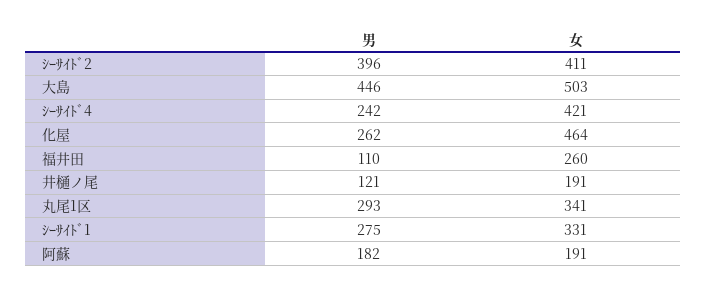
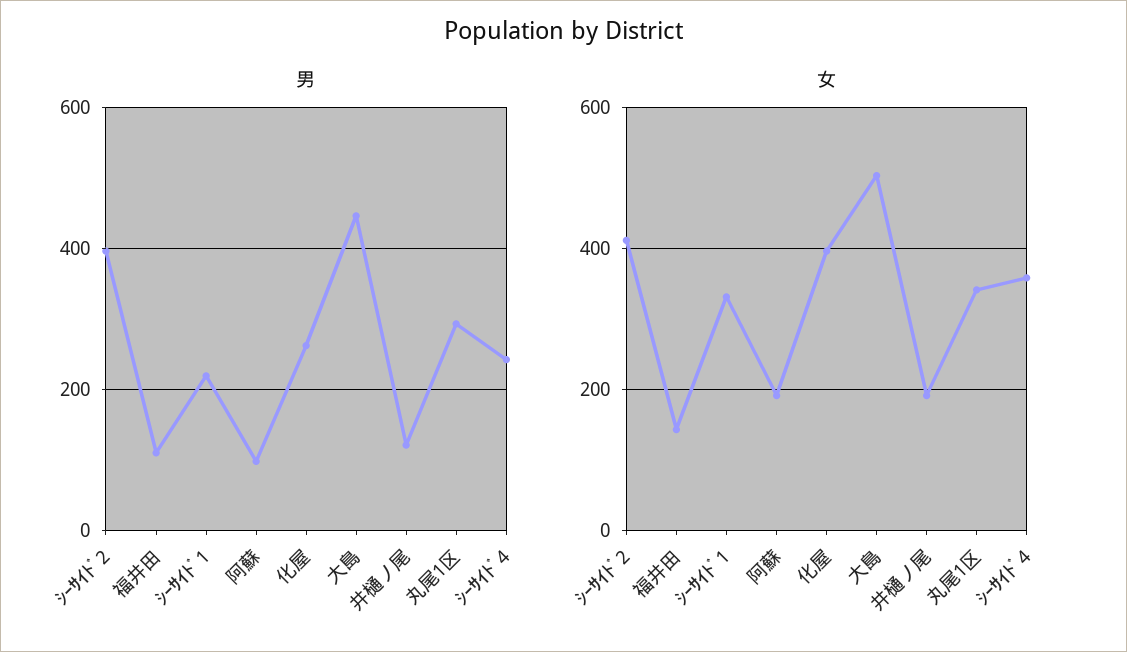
女, ｼｰｻｲﾄﾞ4: 421 -> 360
女, 化屋: 464 -> 400
女, 福井田: 260 -> 140
男, ｼｰｻｲﾄﾞ1: 275 -> 220
男, 阿蘇: 182 -> 100

